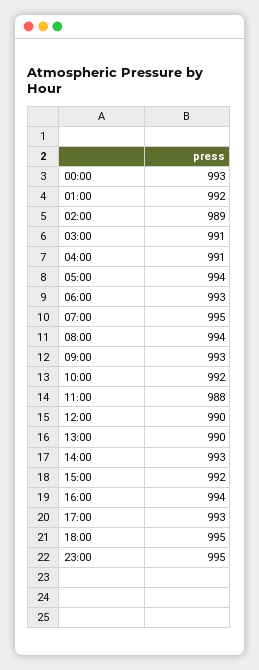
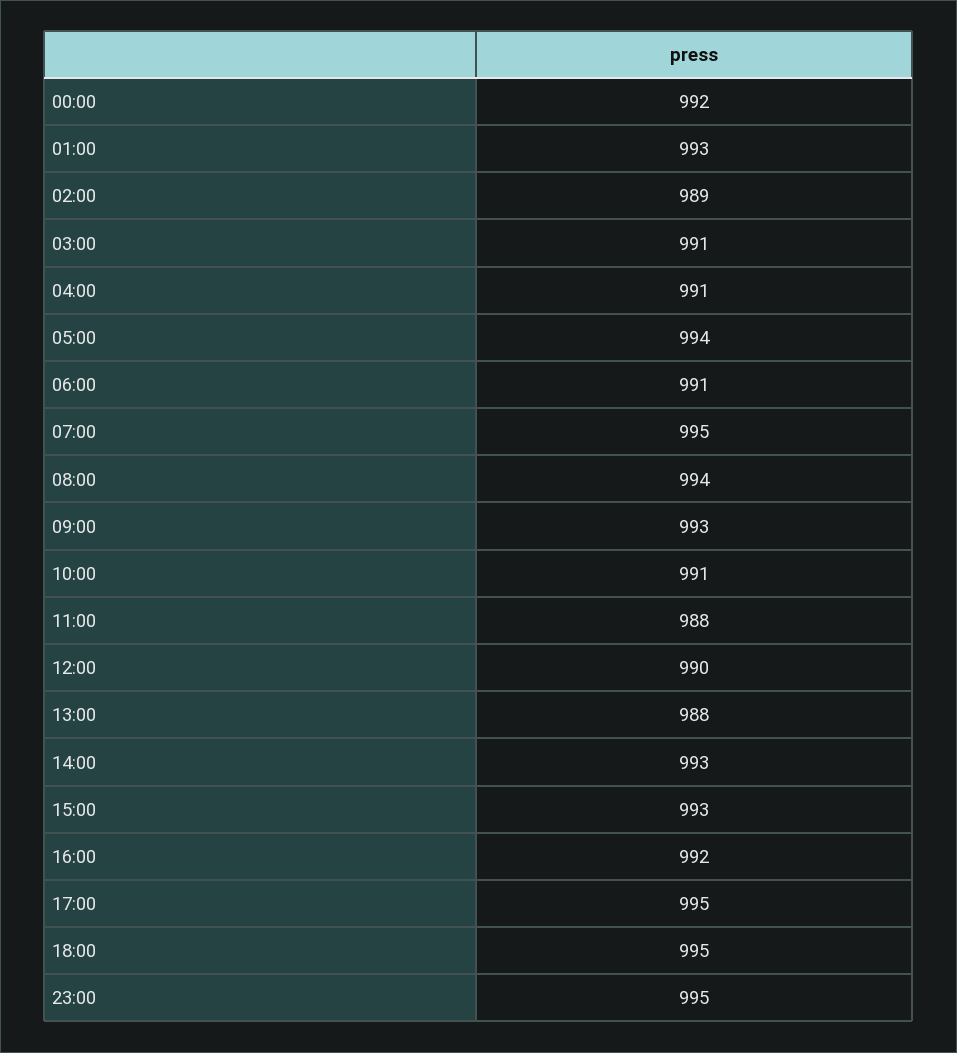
00:00: 993 -> 992
01:00: 992 -> 993
06:00: 993 -> 991
10:00: 992 -> 991
13:00: 990 -> 988
15:00: 992 -> 993
16:00: 994 -> 992
17:00: 993 -> 995

